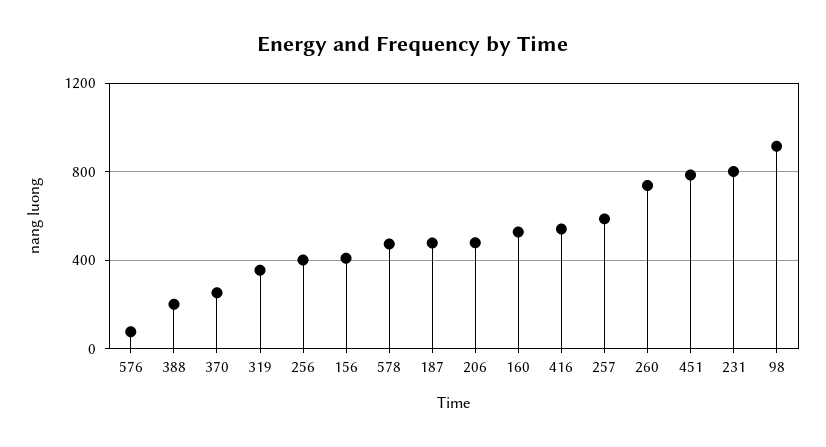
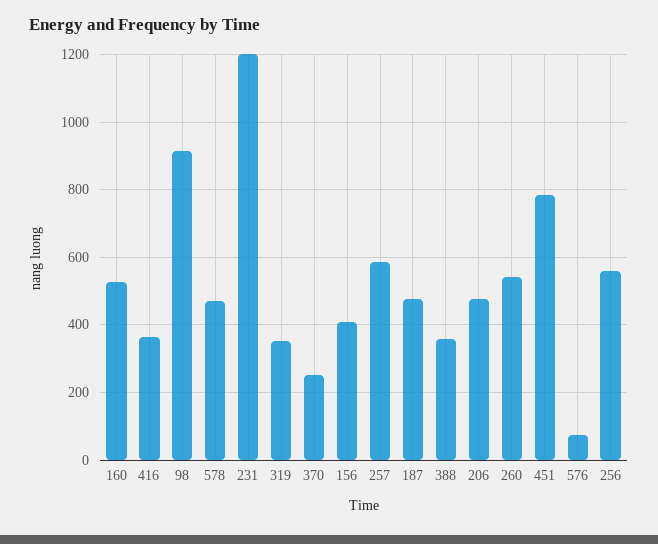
388: 200 -> 360
256: 400 -> 560
416: 550 -> 360
260: 750 -> 540
231: 800 -> 1200

